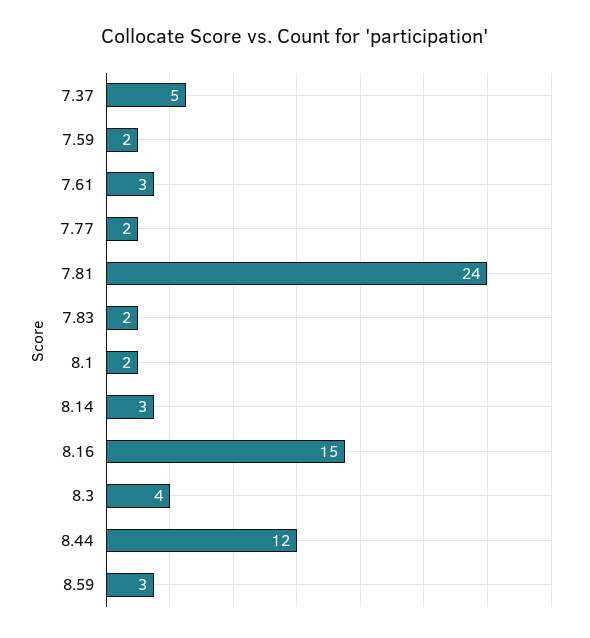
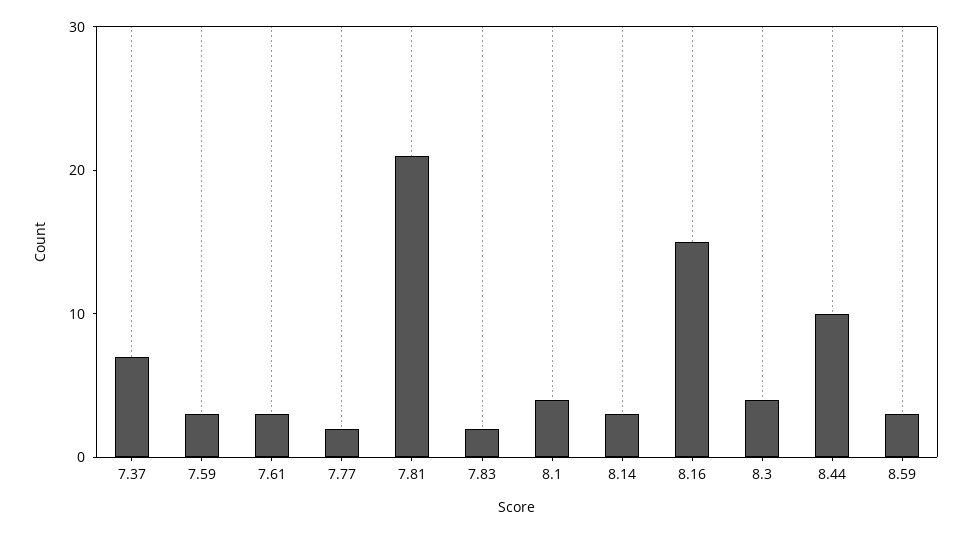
7.37: 5 -> 7
7.59: 2 -> 3
7.81: 24 -> 21
8.1: 2 -> 4
8.44: 12 -> 10

